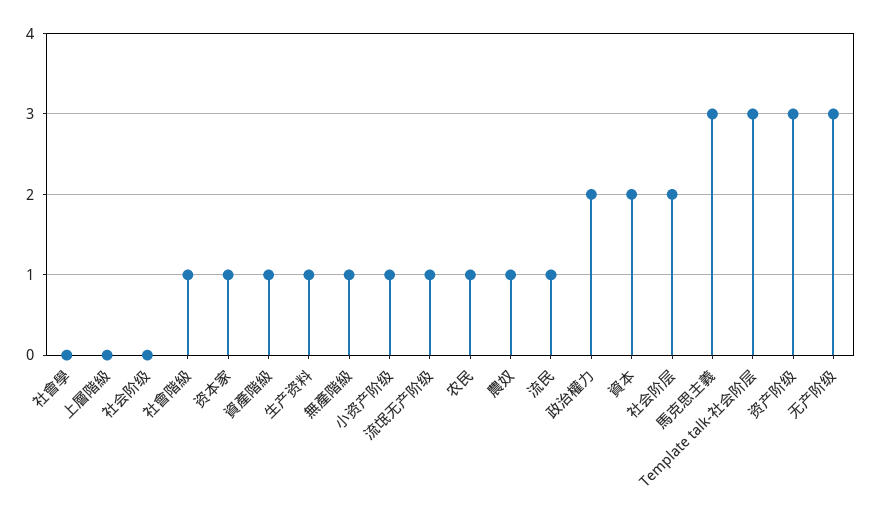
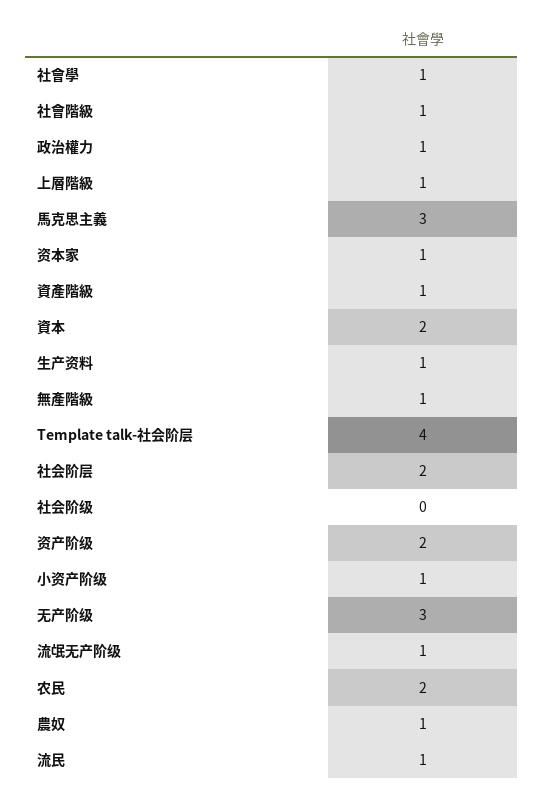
社會學: 0 -> 1
上層階級: 0 -> 1
农民: 1 -> 2
政治權力: 2 -> 1
Template talk-社会阶层: 3 -> 4
资产阶级: 3 -> 2

